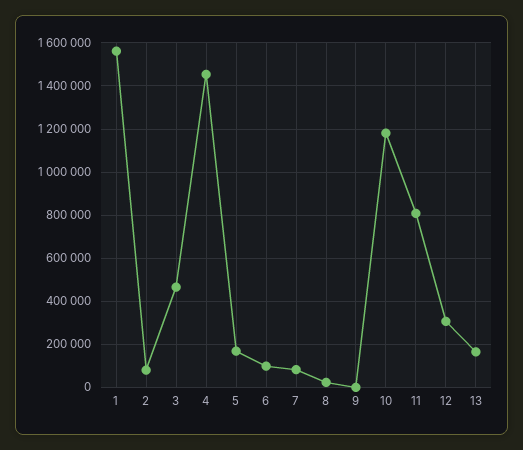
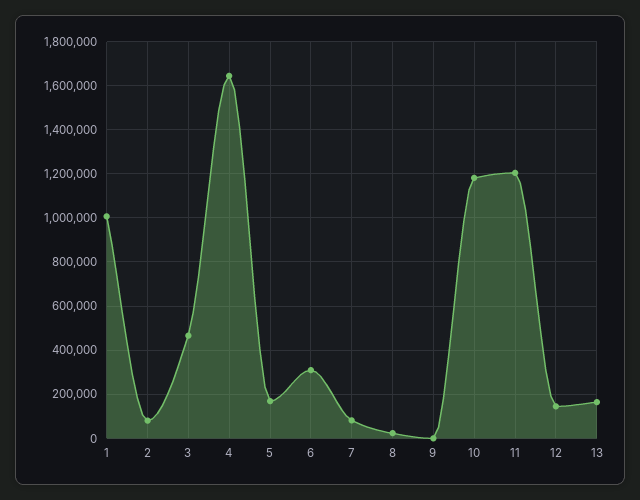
1: 1550000 -> 1000000
4: 1450000 -> 1650000
6: 100000 -> 300000
11: 800000 -> 1200000
12: 300000 -> 150000

